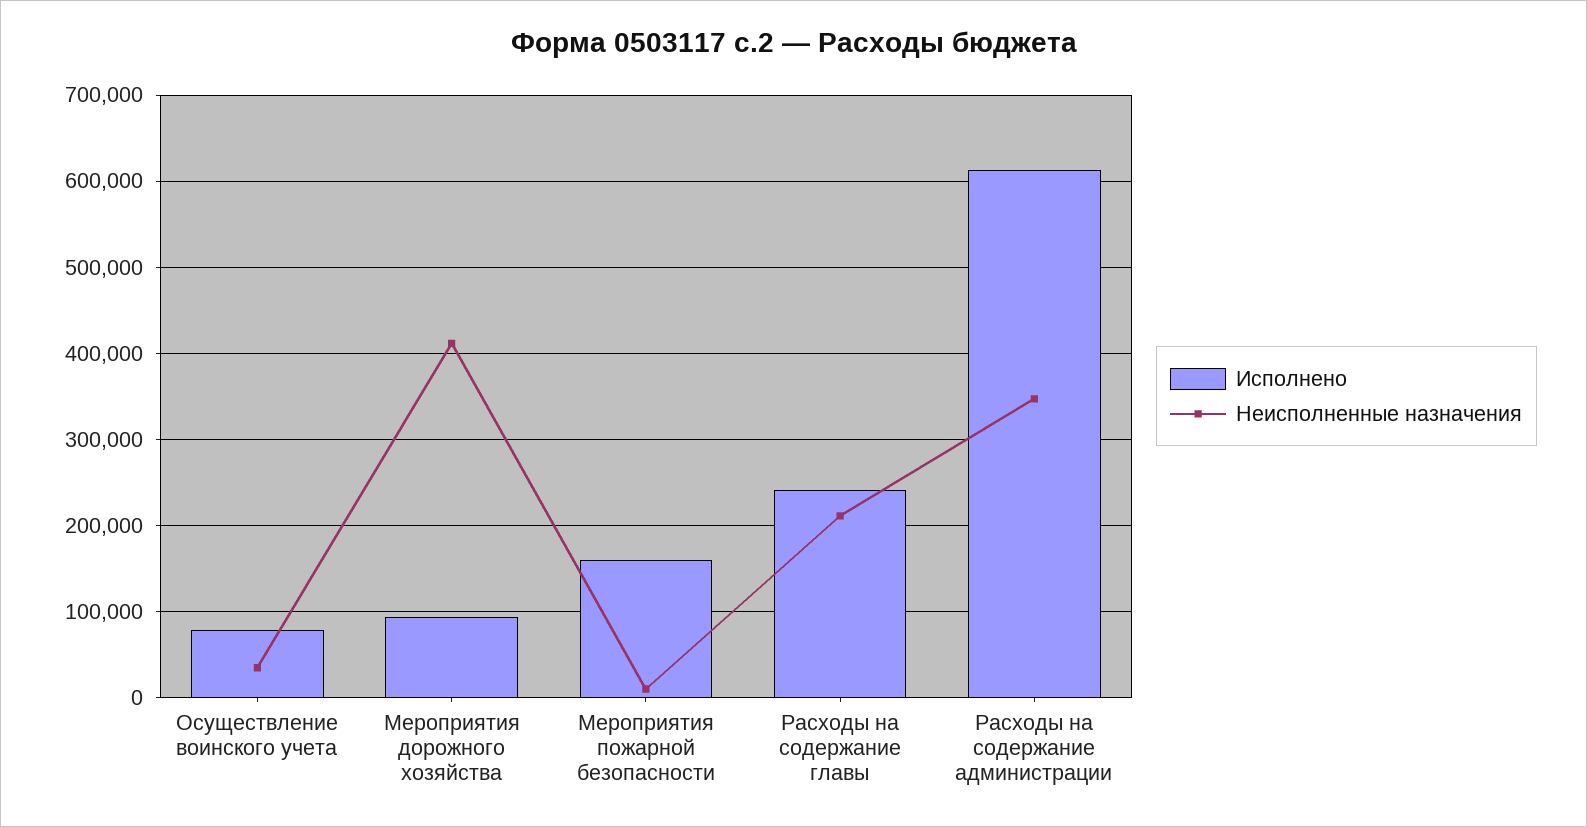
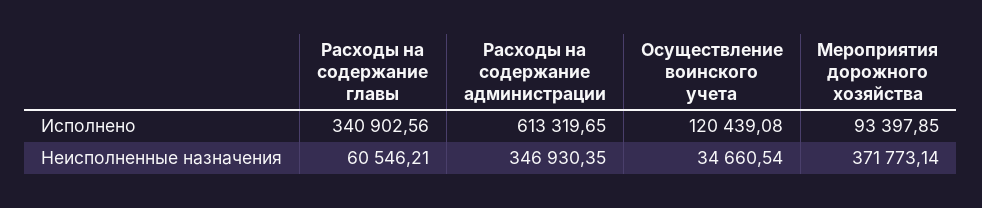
Исполнено, Осуществление воинского учета: 80000 -> 120439.08
Неисполненные назначения, Мероприятия дорожного хозяйства: 410000 -> 371773.14
Исполнено, Мероприятия пожарной безопасности: 160000 -> none
Неисполненные назначения, Мероприятия пожарной безопасности: 10000 -> none
Исполнено, Расходы на содержание главы: 240000 -> 340902.56
Неисполненные назначения, Расходы на содержание главы: 210000 -> 60546.21

